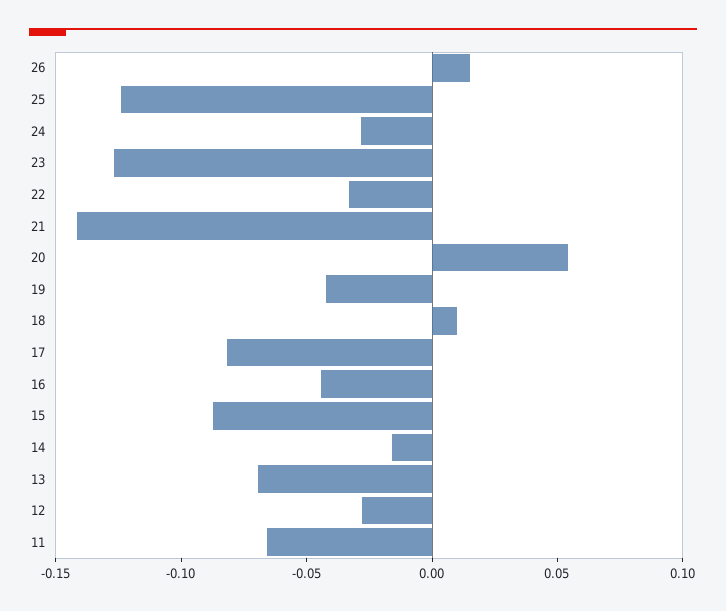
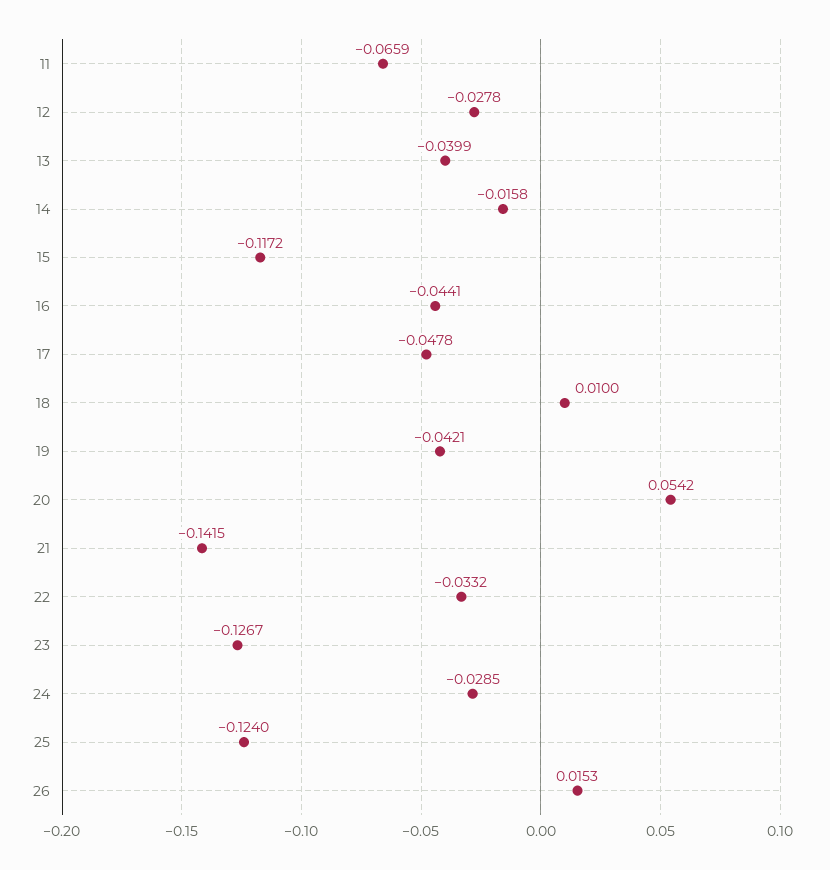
17: -0.08 -> -0.0478
15: -0.09 -> -0.1172
13: -0.07 -> -0.0399

